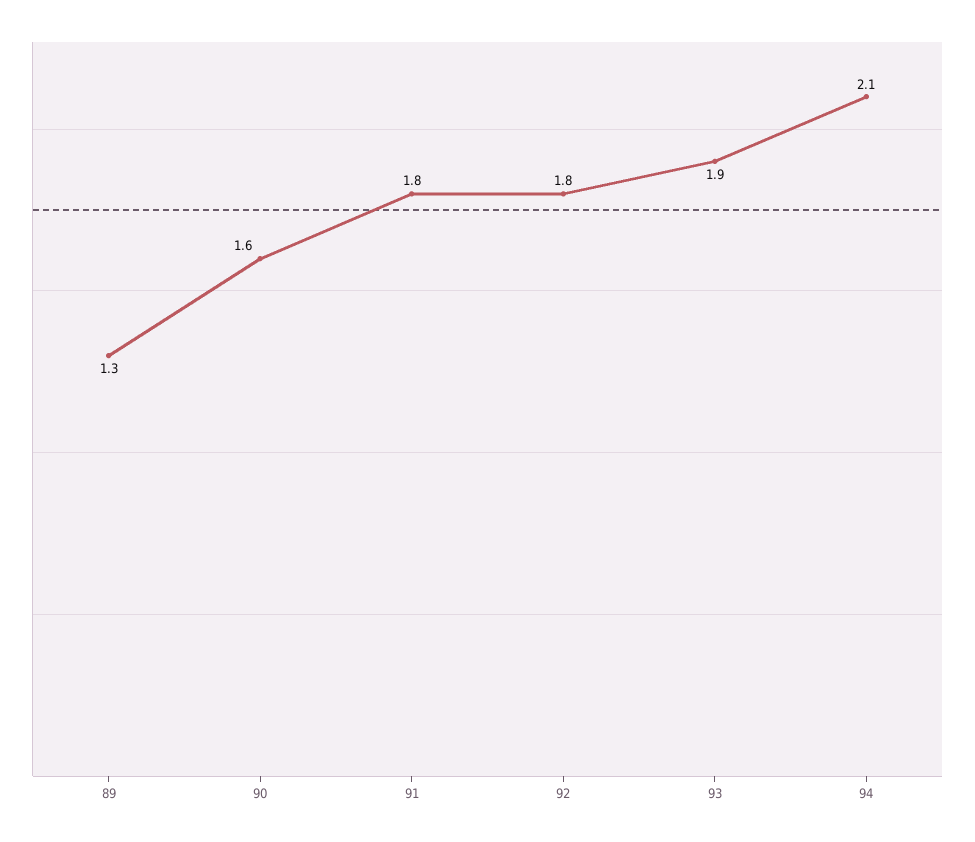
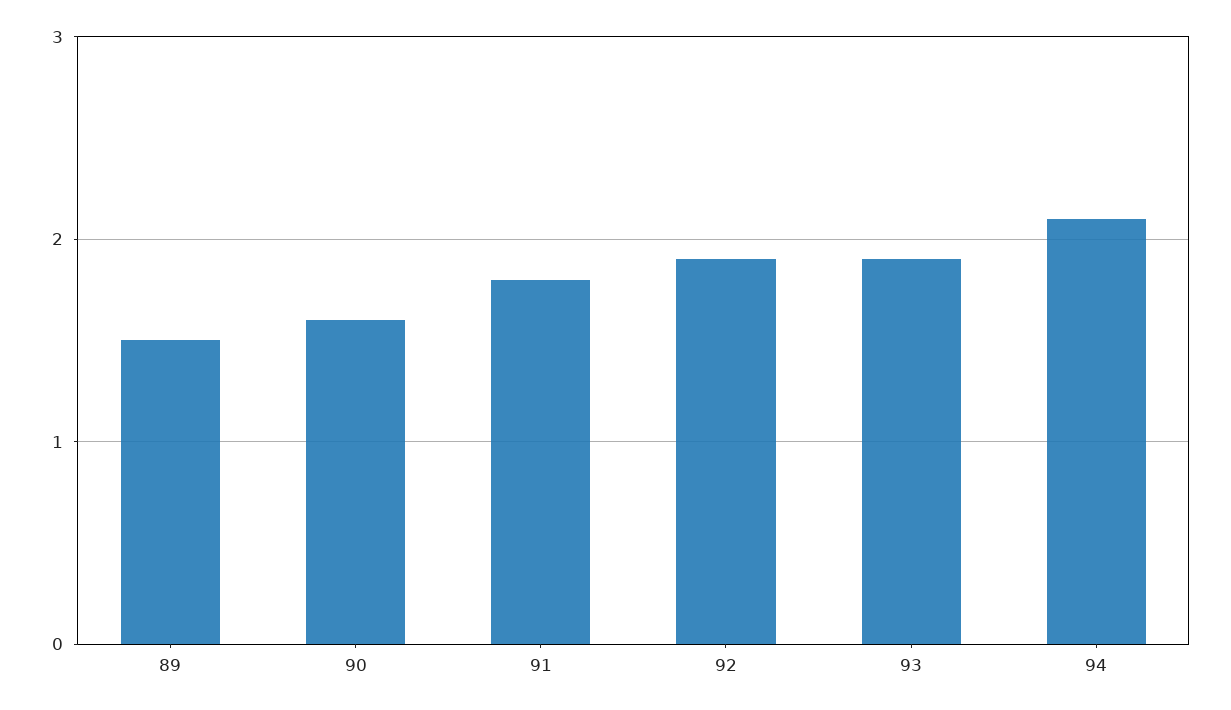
89: 1.3 -> 1.5
92: 1.8 -> 1.9

